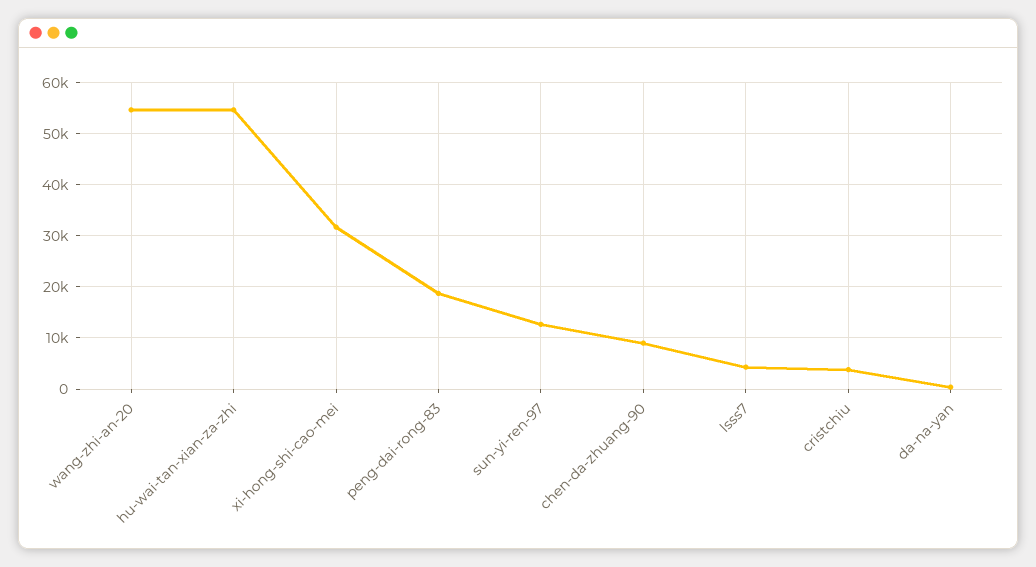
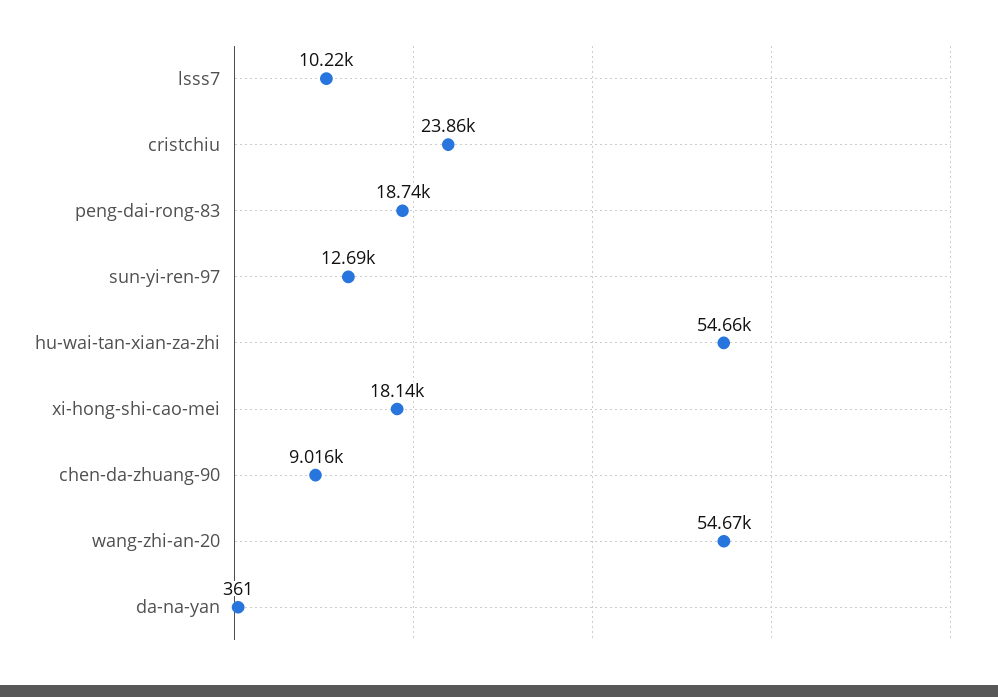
xi-hong-shi-cao-mei: 32000 -> 18140
lsss7: 4000 -> 10220
cristchiu: 4000 -> 23860

